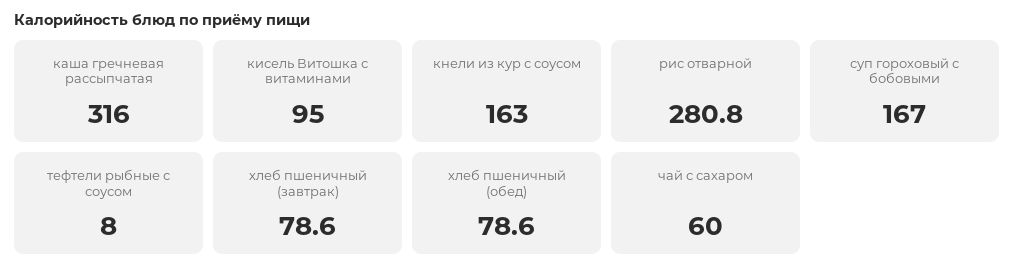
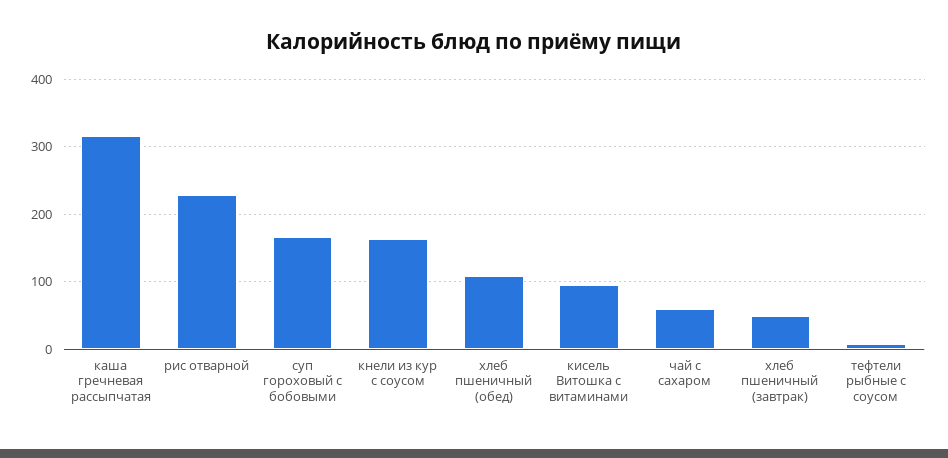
рис отварной: 280.8 -> 230
хлеб пшеничный (завтрак): 78.6 -> 50
хлеб пшеничный (обед): 78.6 -> 110

